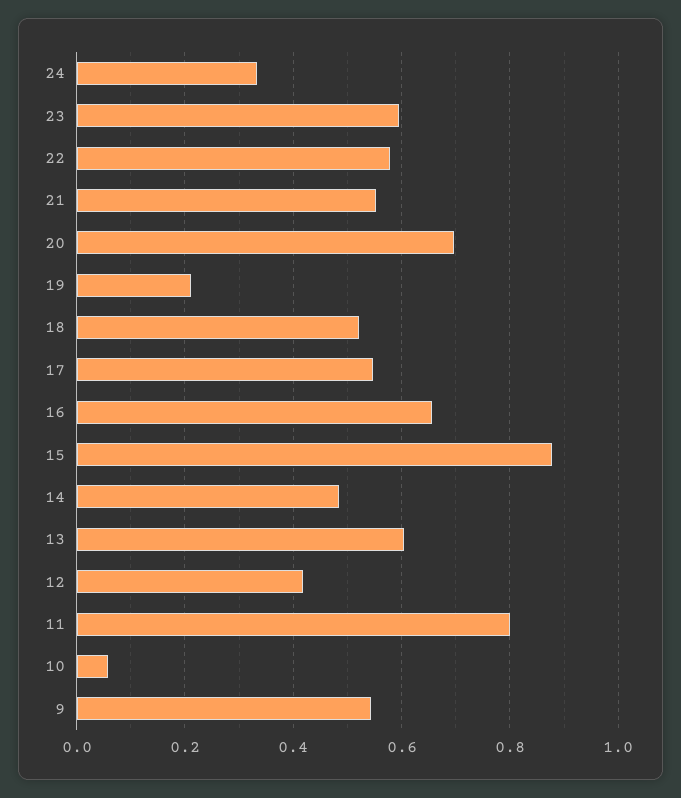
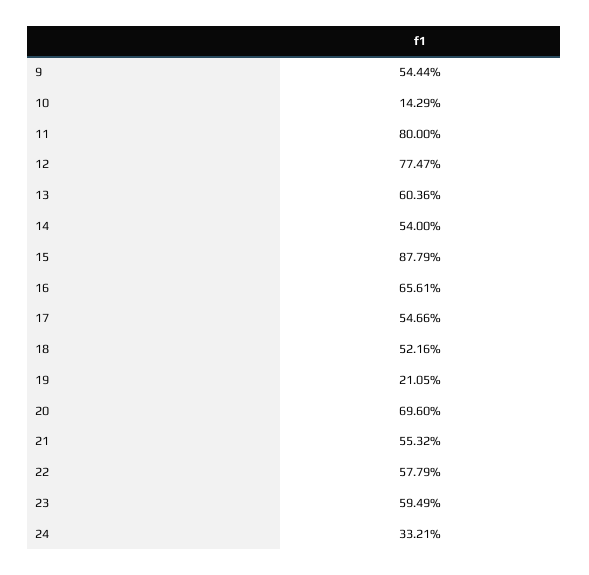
14: 0.48 -> 0.54
12: 0.42 -> 0.7747
10: 0.06 -> 0.1429

